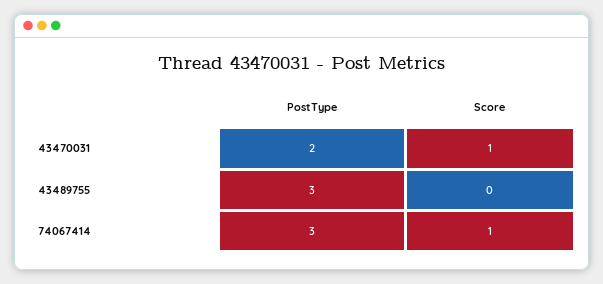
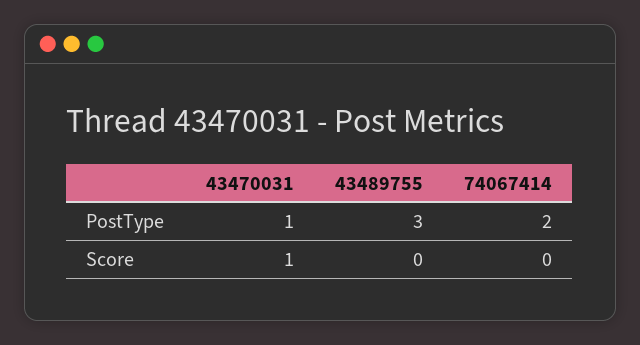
PostType, 43470031: 2 -> 1
PostType, 74067414: 3 -> 2
Score, 74067414: 1 -> 0

